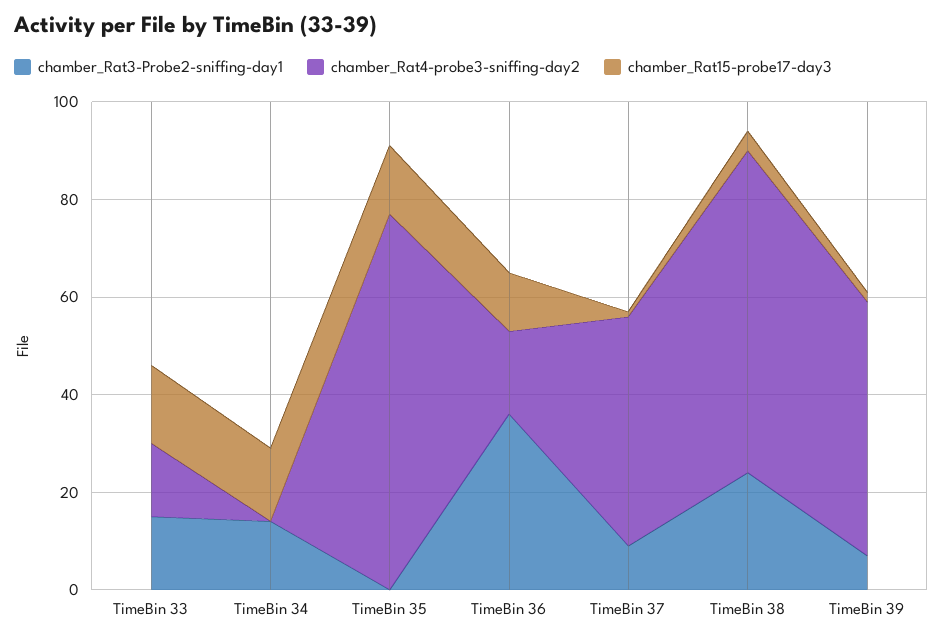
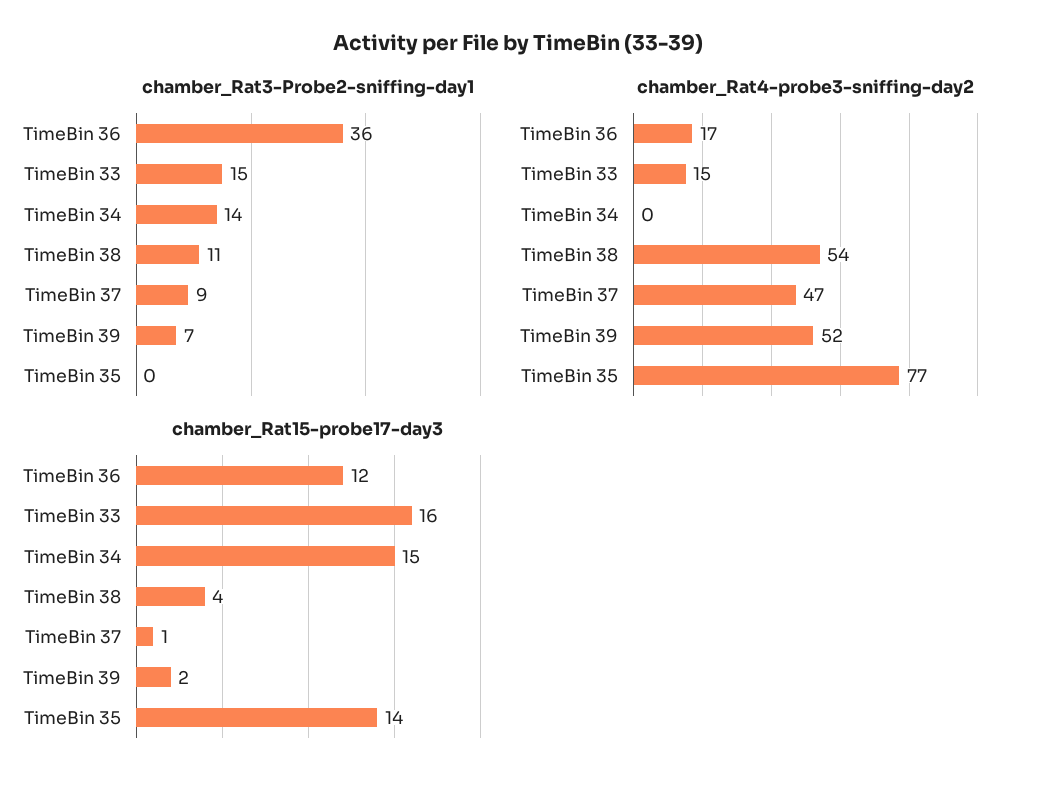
chamber_Rat3-Probe2-sniffing-day1, TimeBin 38: 25 -> 11
chamber_Rat4-probe3-sniffing-day2, TimeBin 38: 65 -> 54

